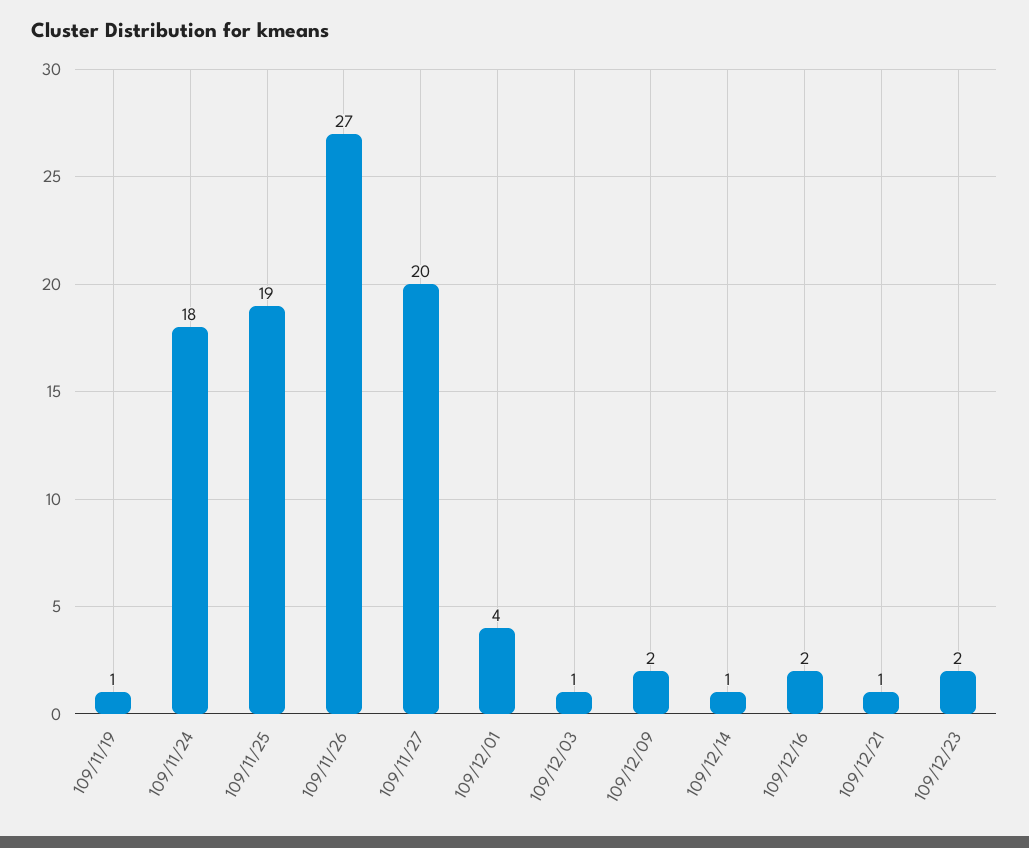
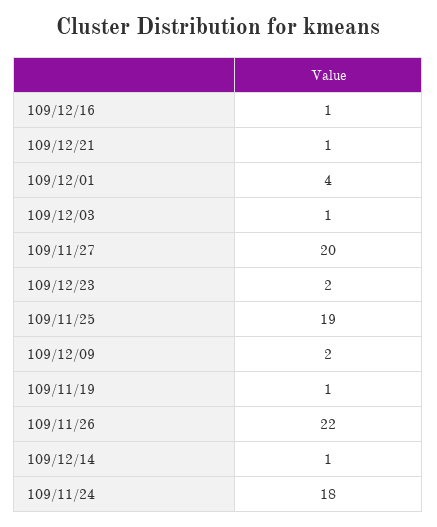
109/11/26: 27 -> 22
109/12/16: 2 -> 1

